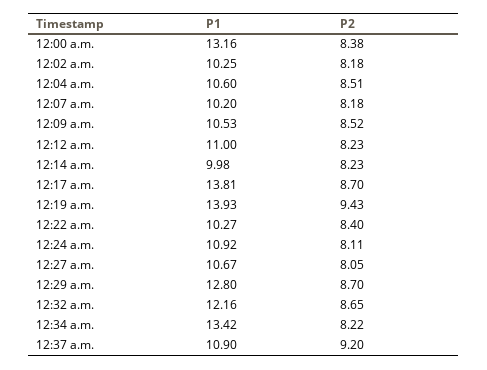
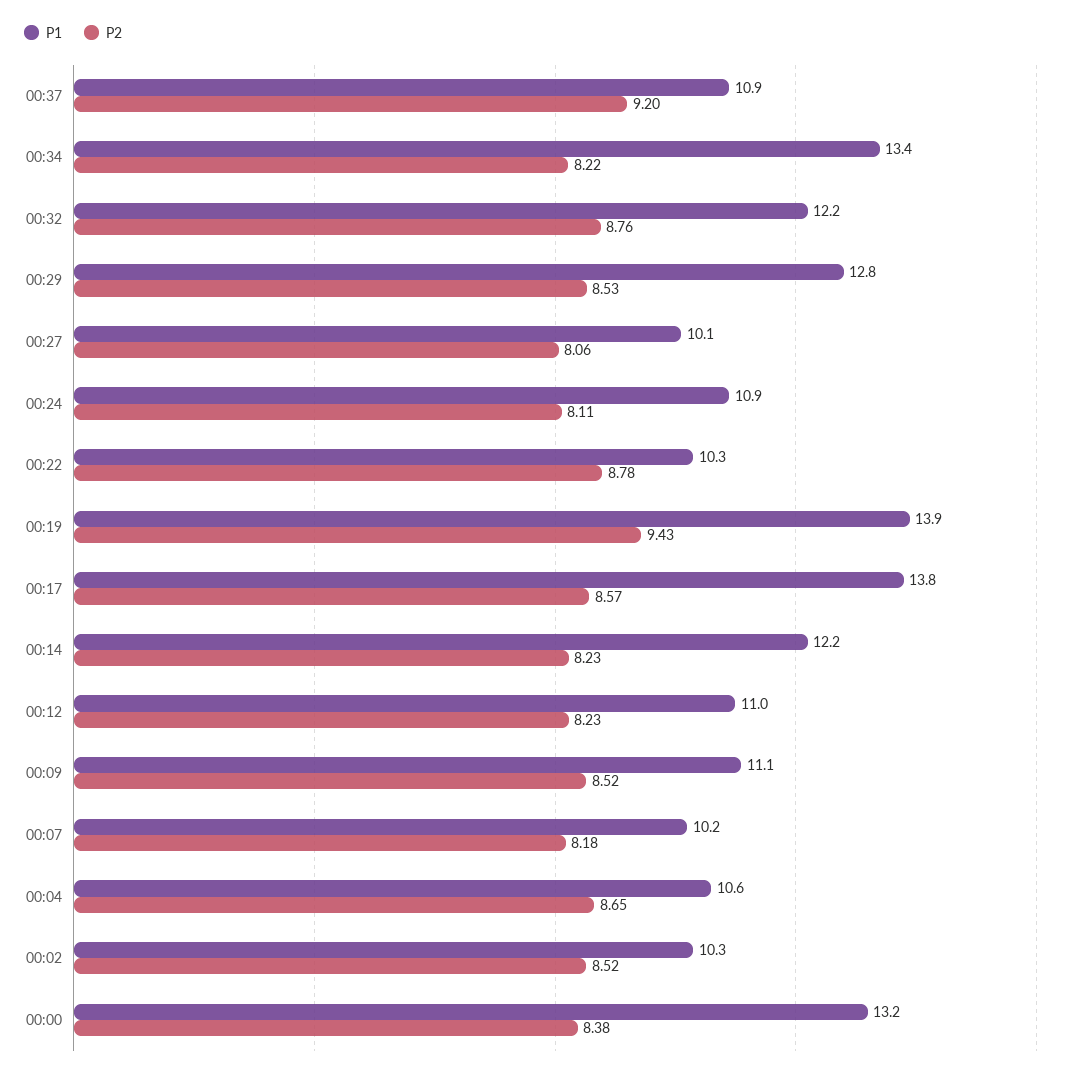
P2, 12:02 a.m.: 8.18 -> 8.52
P2, 12:04 a.m.: 8.51 -> 8.65
P1, 12:09 a.m.: 10.53 -> 11.1
P1, 12:14 a.m.: 9.98 -> 12.2
P2, 12:17 a.m.: 8.7 -> 8.57
P2, 12:22 a.m.: 8.4 -> 8.78
P1, 12:27 a.m.: 10.67 -> 10.1
P2, 12:27 a.m.: 8.05 -> 8.06
P2, 12:29 a.m.: 8.7 -> 8.53
P2, 12:32 a.m.: 8.65 -> 8.76

